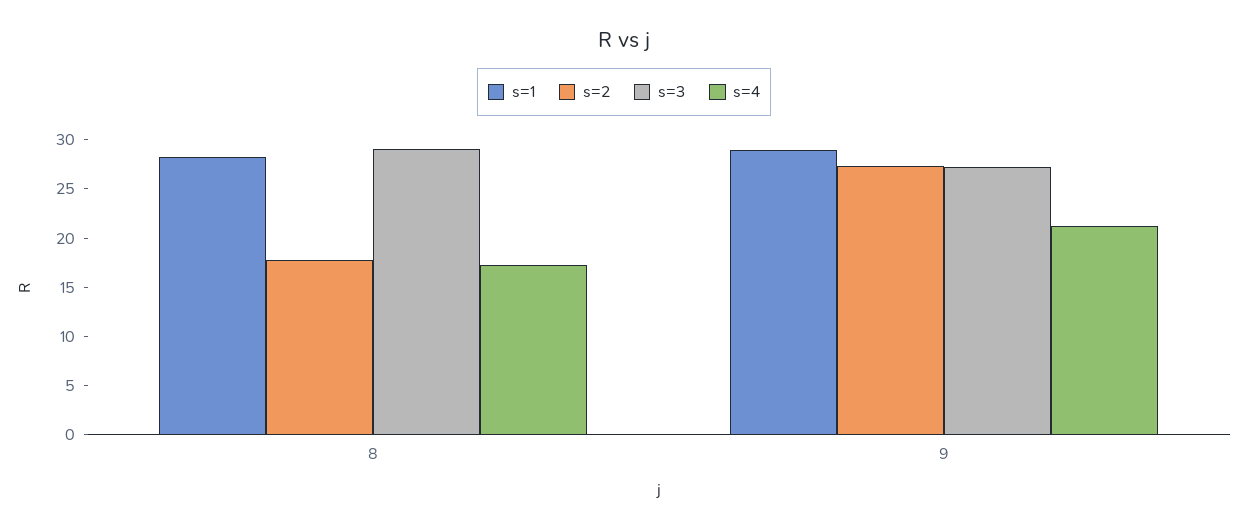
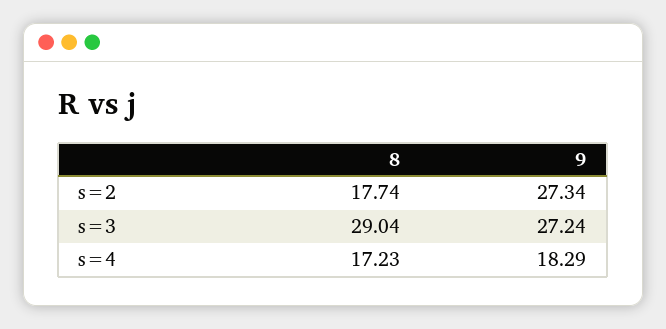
s=1, 8: 28 -> none
s=1, 9: 29 -> none
s=4, 9: 21 -> 18.29

